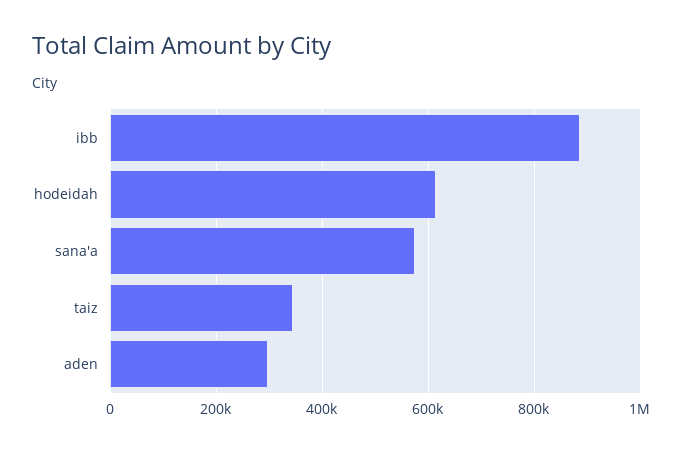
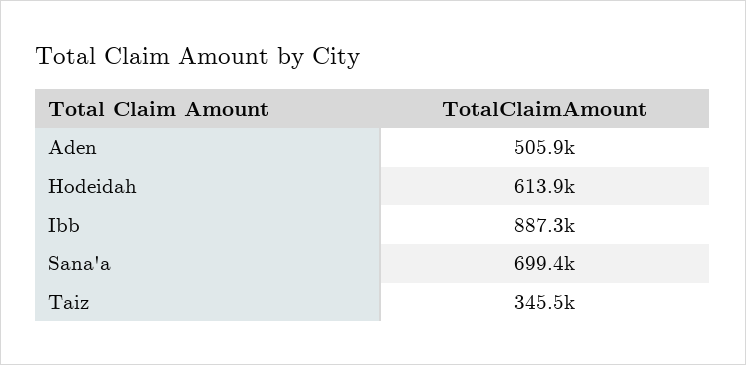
sana'a: 580000 -> 699400
aden: 300000 -> 505900

